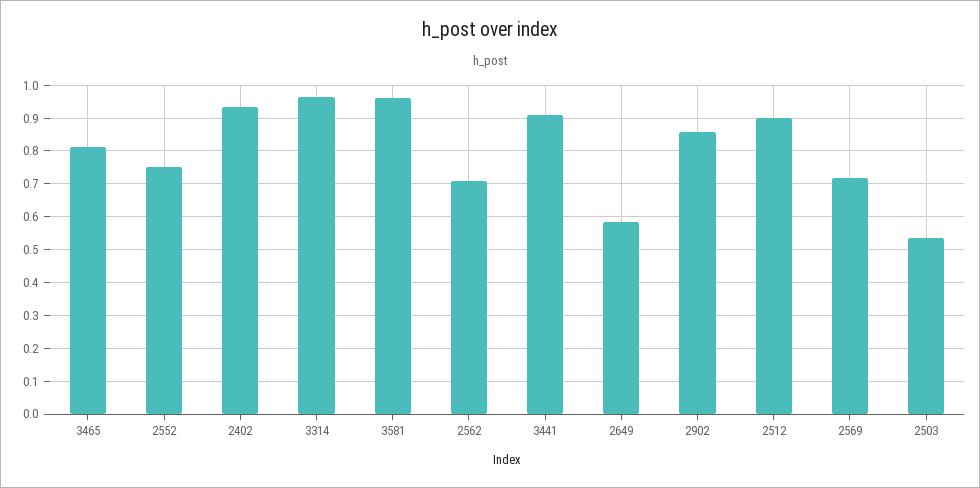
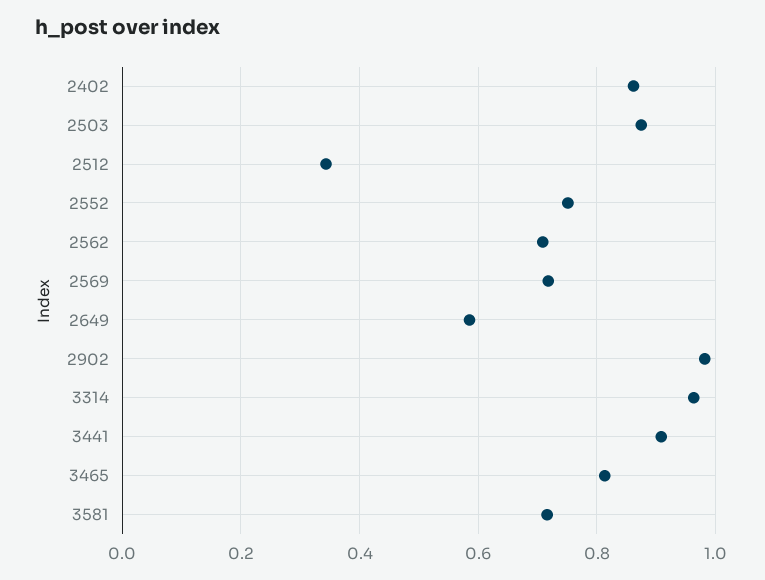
2402: 0.94 -> 0.86
3581: 0.96 -> 0.72
2902: 0.86 -> 0.98
2512: 0.9 -> 0.34
2503: 0.54 -> 0.88

